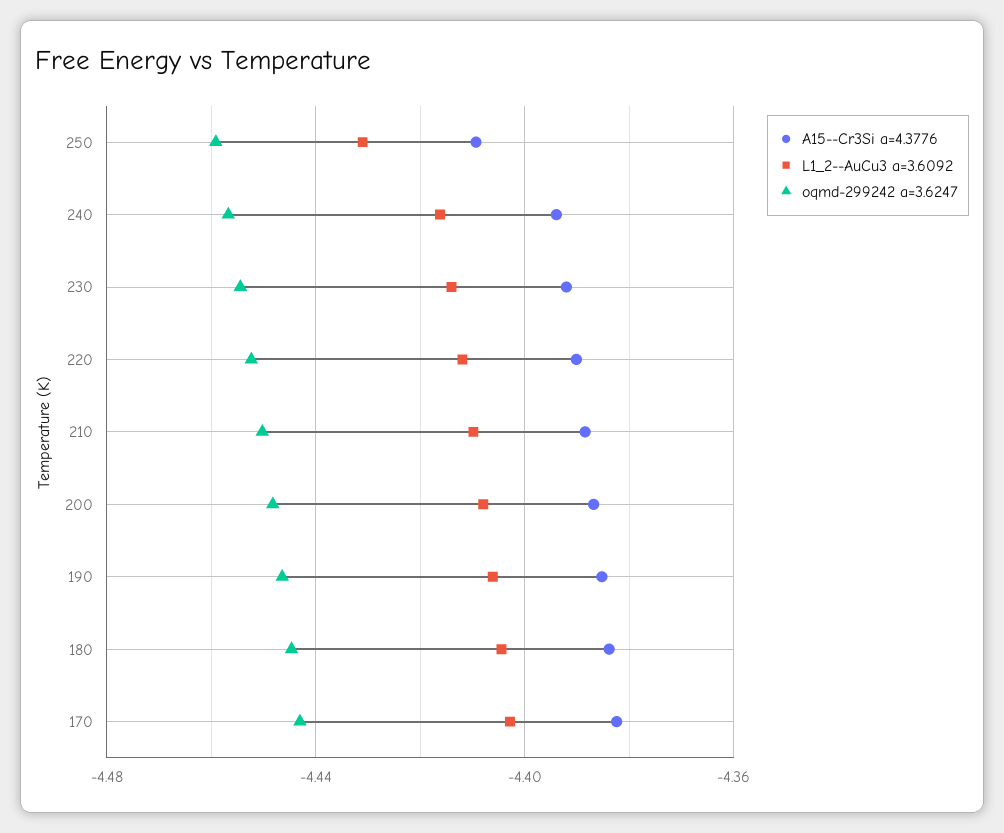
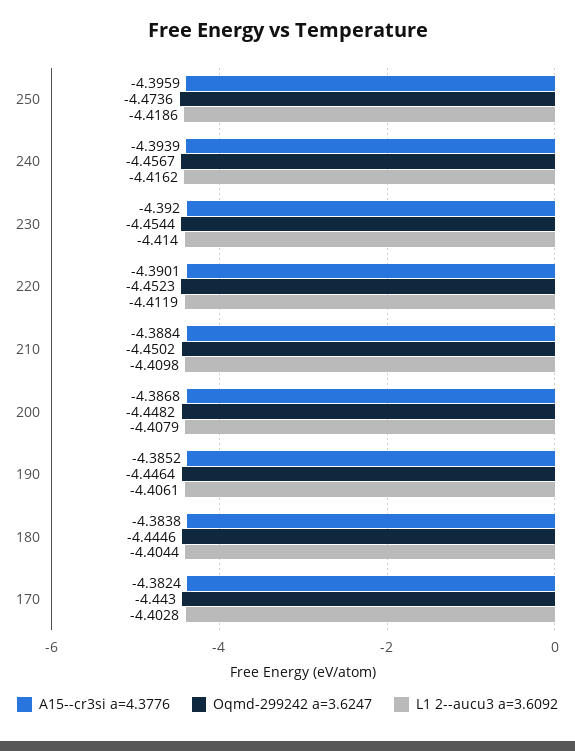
A15--Cr3Si a=4.3776, 250: -4.41 -> -4.3959
L1_2--AuCu3 a=3.6092, 250: -4.43 -> -4.4186
oqmd-299242 a=3.6247, 250: -4.46 -> -4.4736

